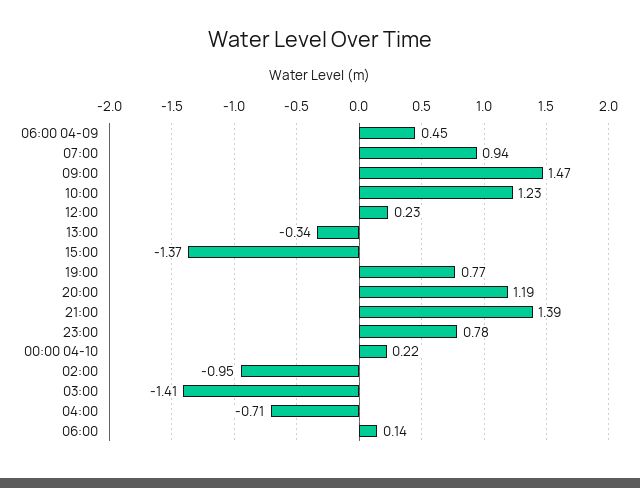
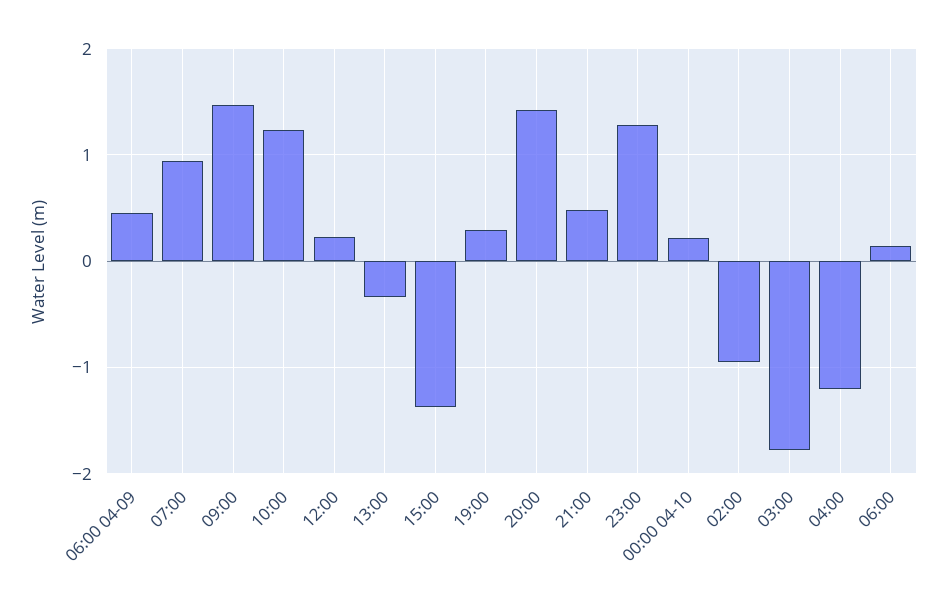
19:00: 0.77 -> 0.3
20:00: 1.19 -> 1.4
21:00: 1.39 -> 0.5
23:00: 0.78 -> 1.3
03:00: -1.41 -> -1.8
04:00: -0.71 -> -1.2

